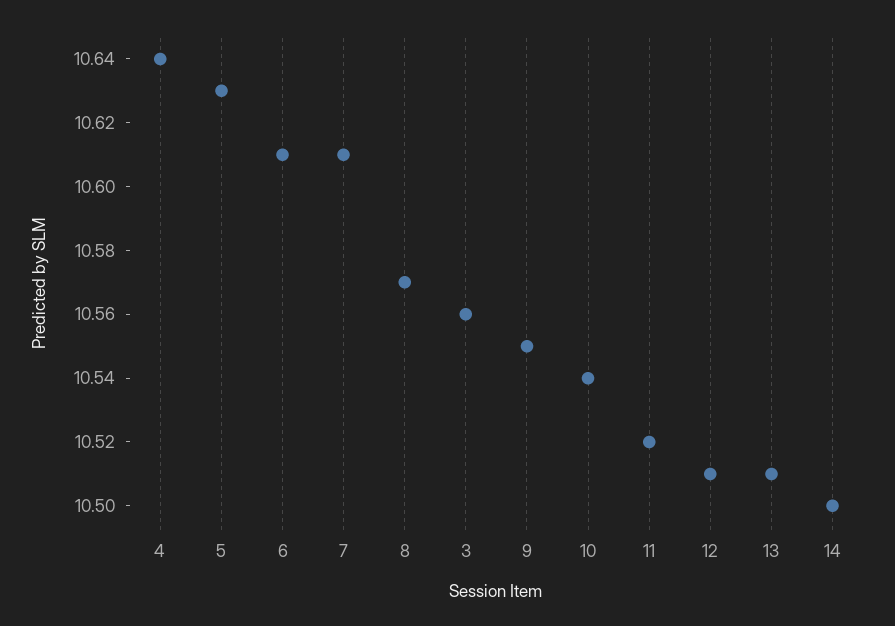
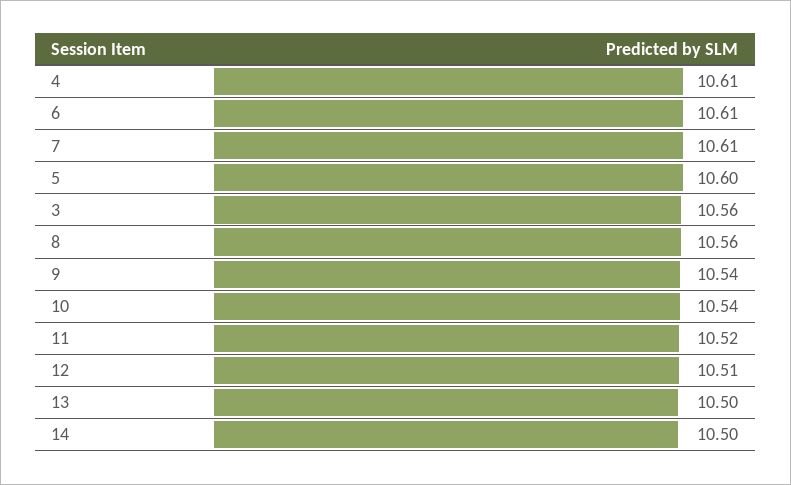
4: 10.64 -> 10.61
5: 10.63 -> 10.6
8: 10.57 -> 10.56
9: 10.55 -> 10.54
13: 10.51 -> 10.5

